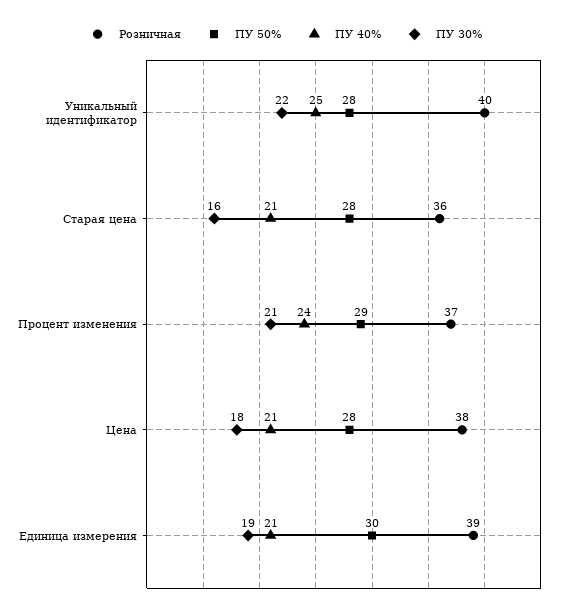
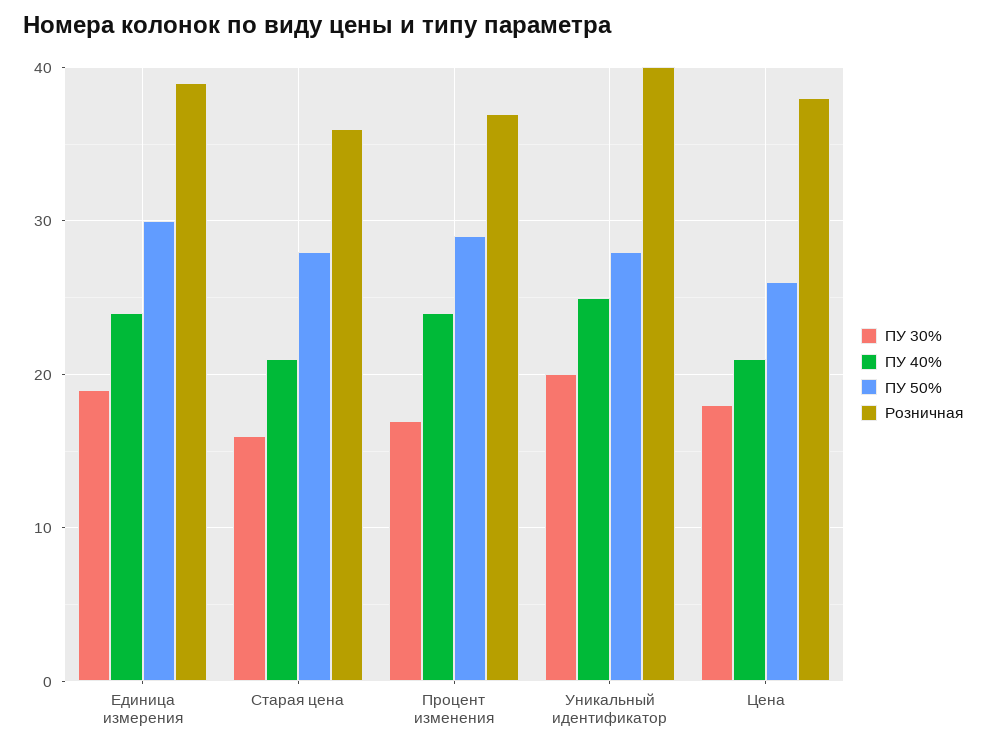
ПУ 30%, Уникальный идентификатор: 22 -> 20
ПУ 30%, Процент изменения: 21 -> 17
ПУ 50%, Цена: 28 -> 26
ПУ 40%, Единица измерения: 21 -> 24

